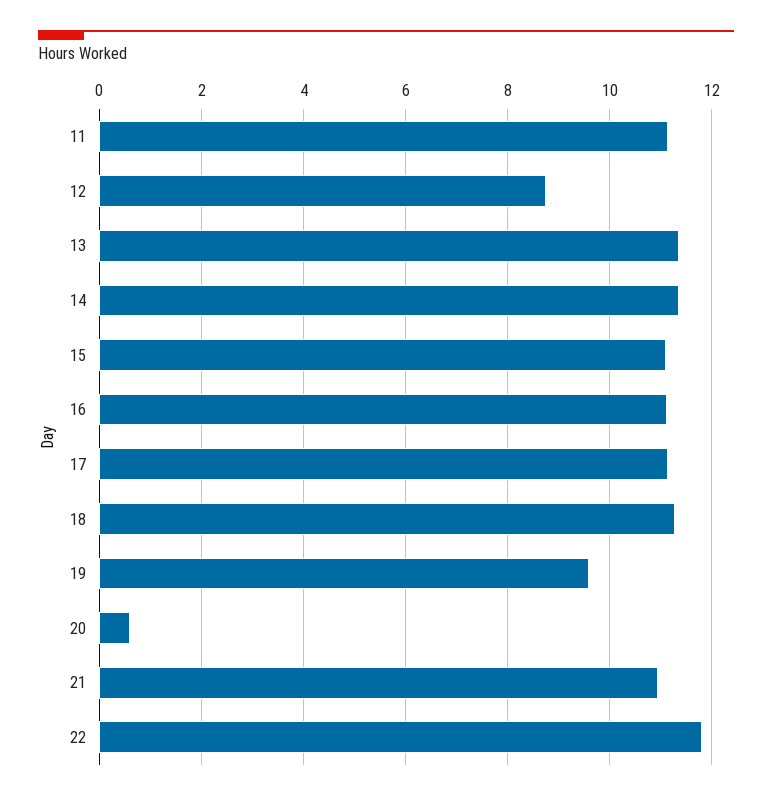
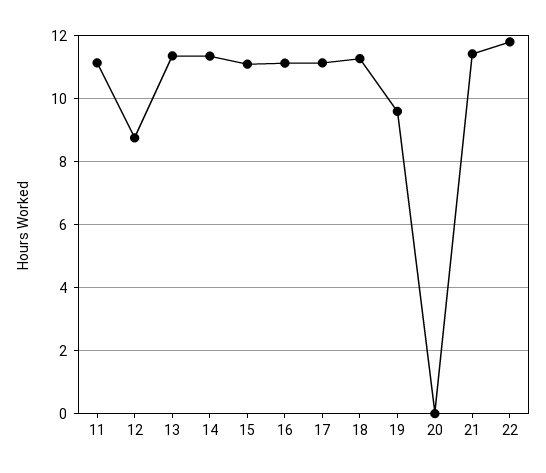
20: 0.6 -> 0
21: 11 -> 11.4

